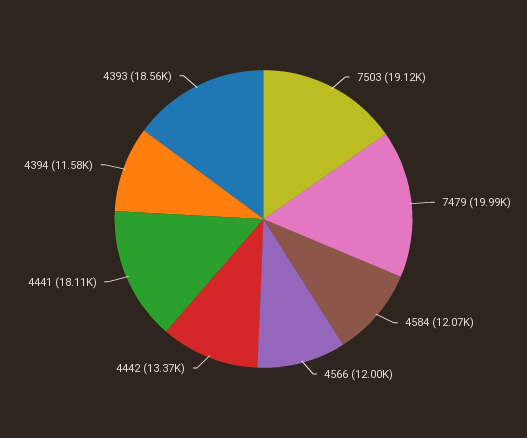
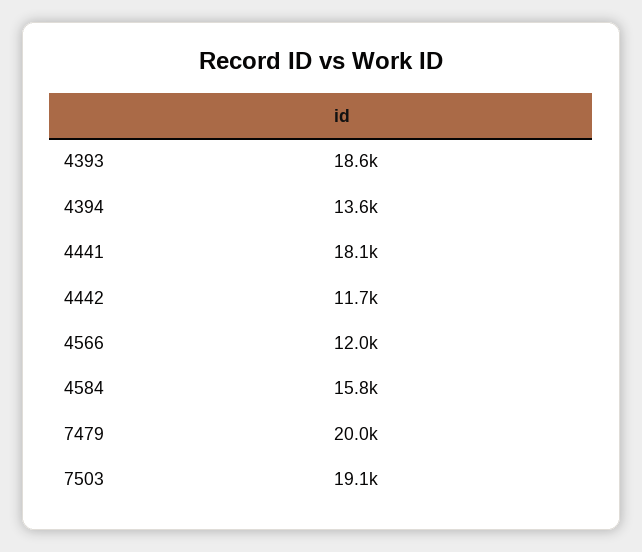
4584: 12070 -> 15800
4442: 13370 -> 11700
4394: 11580 -> 13600

